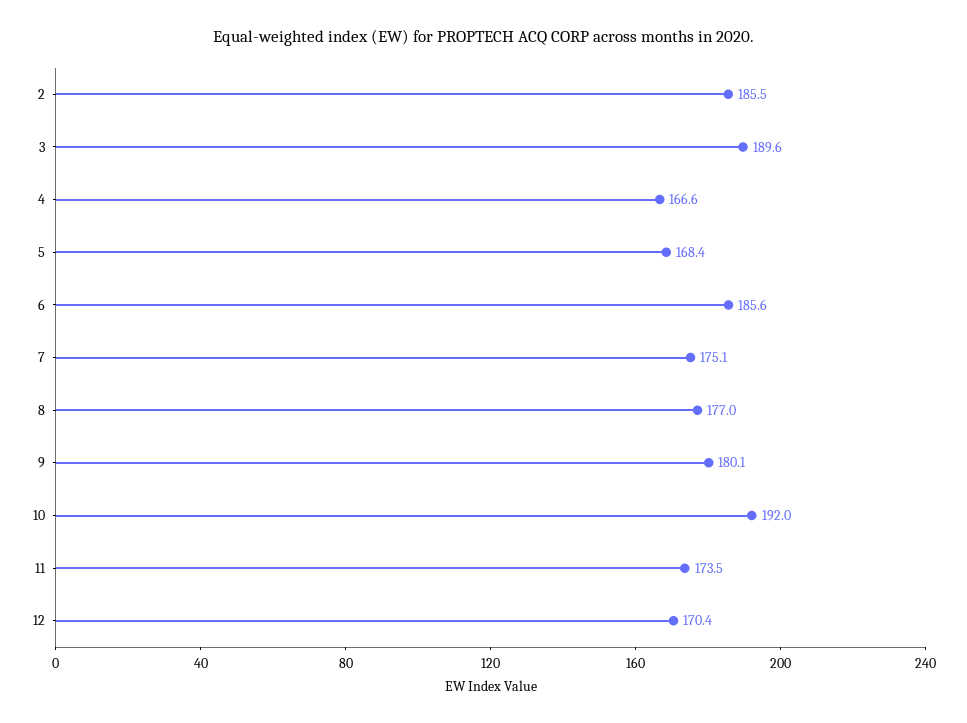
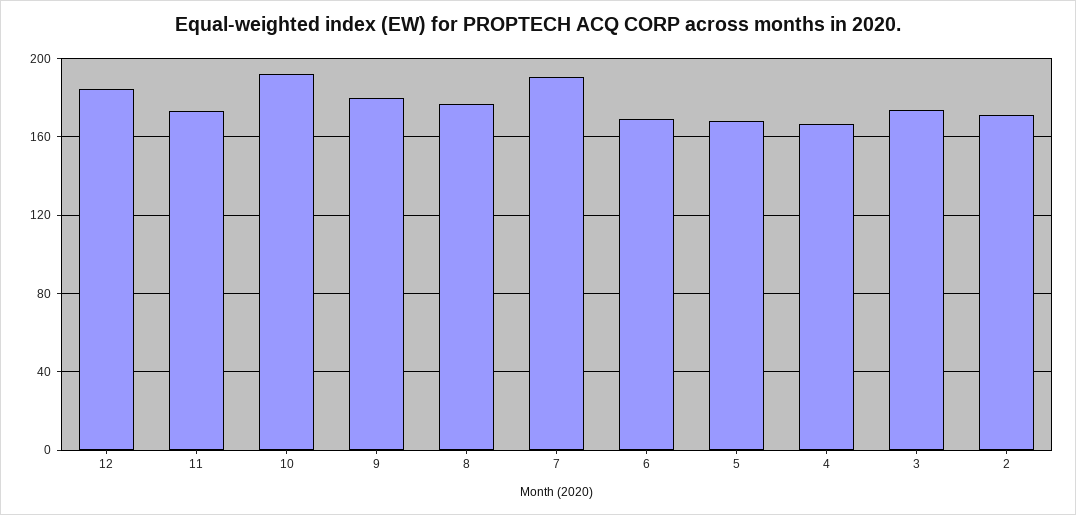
2: 185.5 -> 170
3: 189.6 -> 175
6: 185.6 -> 170
7: 175.1 -> 190
12: 170.4 -> 185

